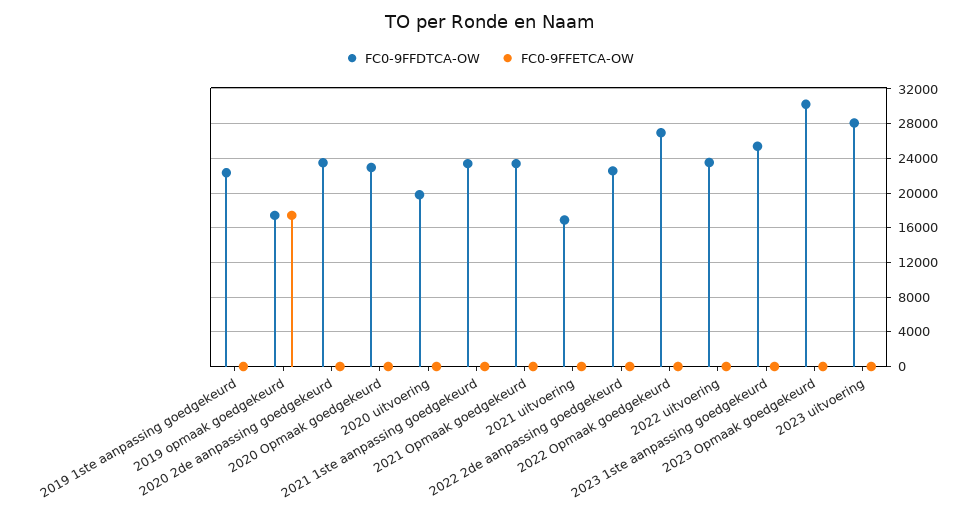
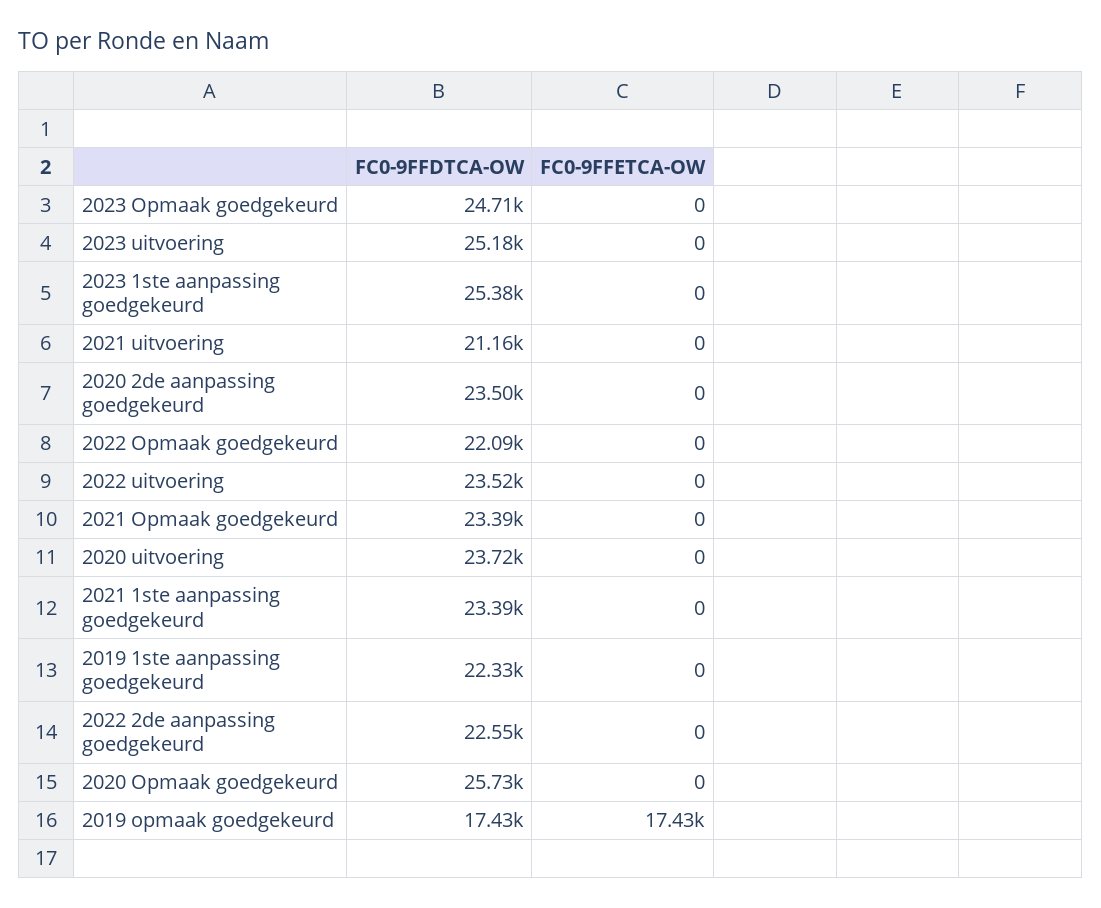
FC0-9FFDTCA-OW, 2020 Opmaak goedgekeurd: 23000 -> 25730
FC0-9FFDTCA-OW, 2020 uitvoering: 20000 -> 23720
FC0-9FFDTCA-OW, 2021 uitvoering: 17000 -> 21160
FC0-9FFDTCA-OW, 2022 Opmaak goedgekeurd: 27000 -> 22090
FC0-9FFDTCA-OW, 2023 Opmaak goedgekeurd: 30000 -> 24710
FC0-9FFDTCA-OW, 2023 uitvoering: 28000 -> 25180

